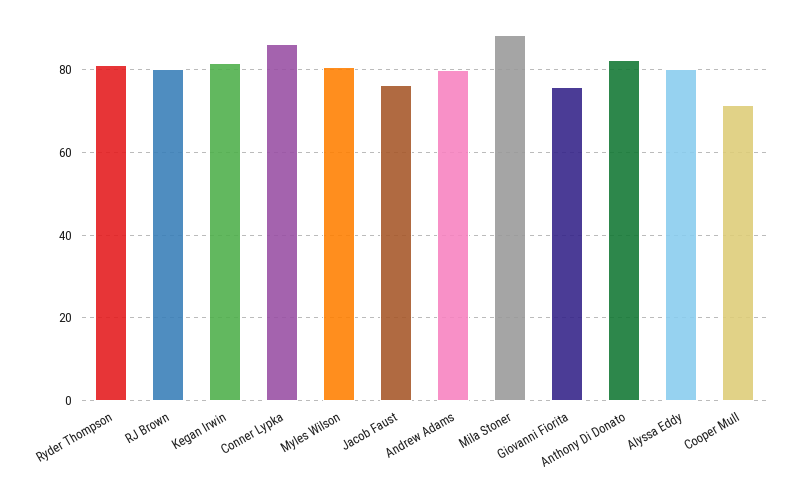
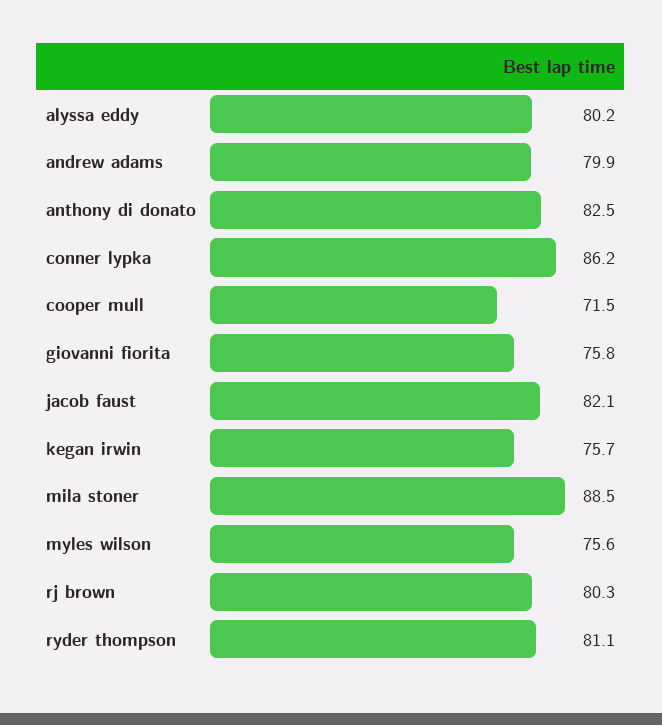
Kegan Irwin: 82 -> 75.7
Myles Wilson: 80 -> 75.6
Jacob Faust: 76 -> 82.1

